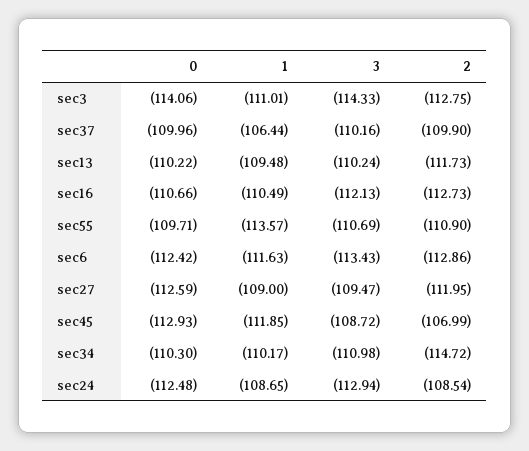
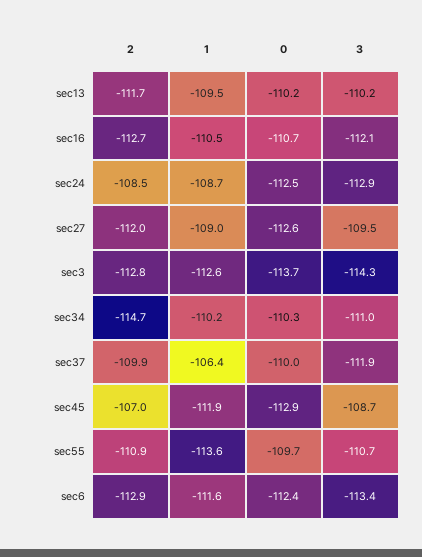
0, sec3: -114.06 -> -113.7
1, sec3: -111.01 -> -112.6
3, sec37: -110.16 -> -111.9

